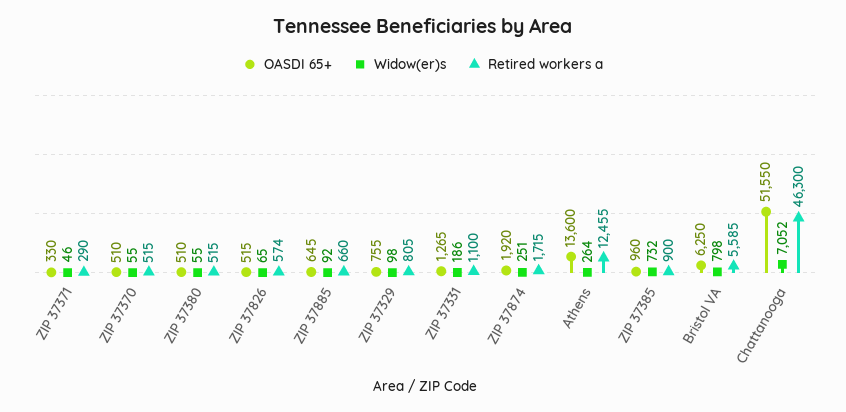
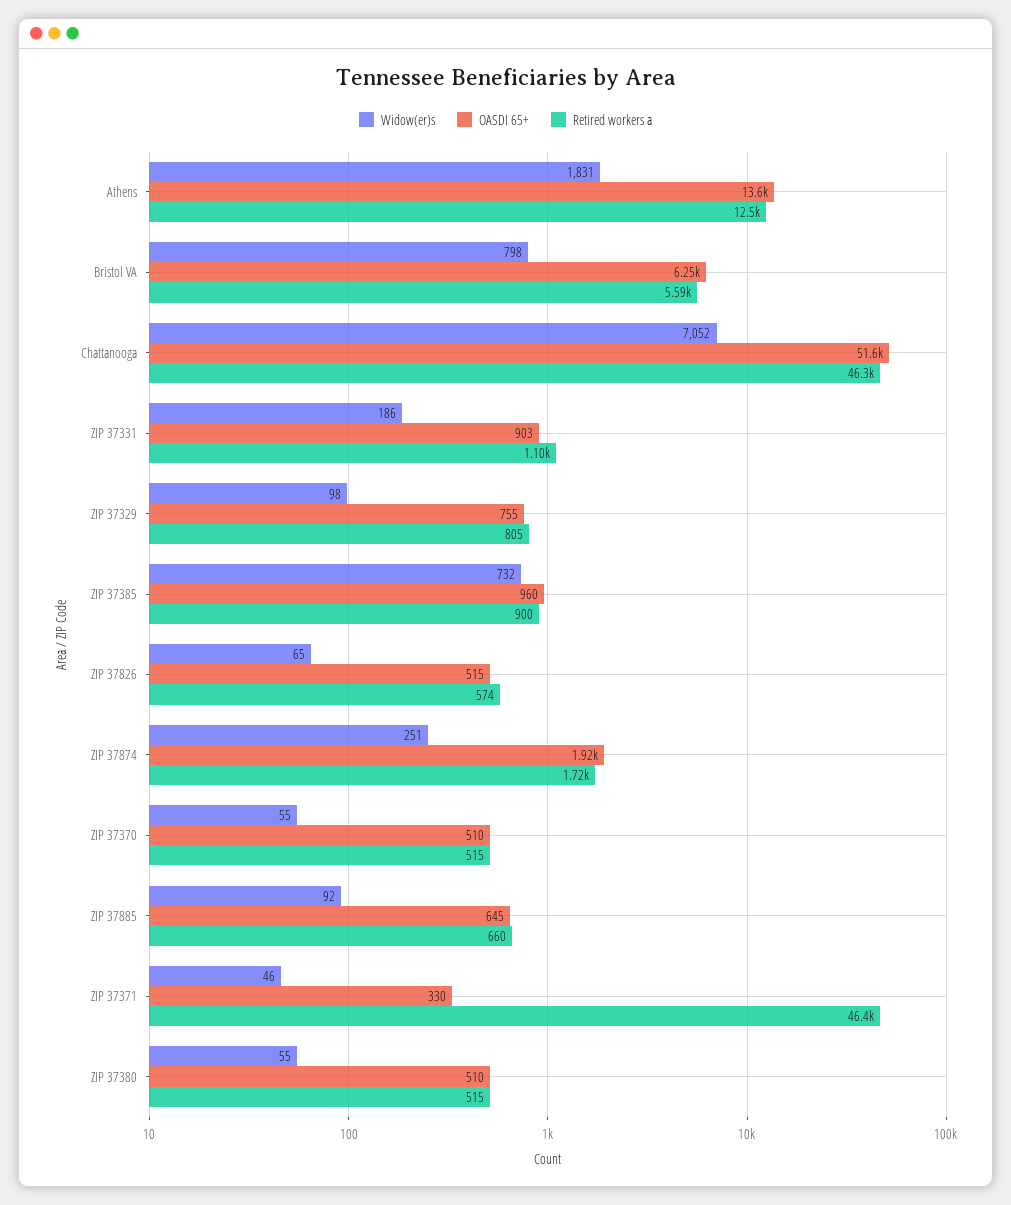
Retired workers a, ZIP 37371: 290 -> 46400
OASDI 65+, ZIP 37331: 1265 -> 903
Widow(er)s, Athens: 264 -> 1831

